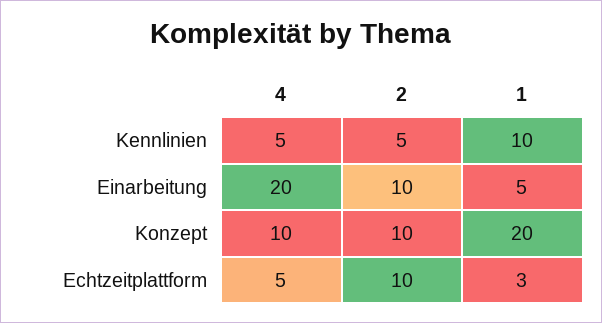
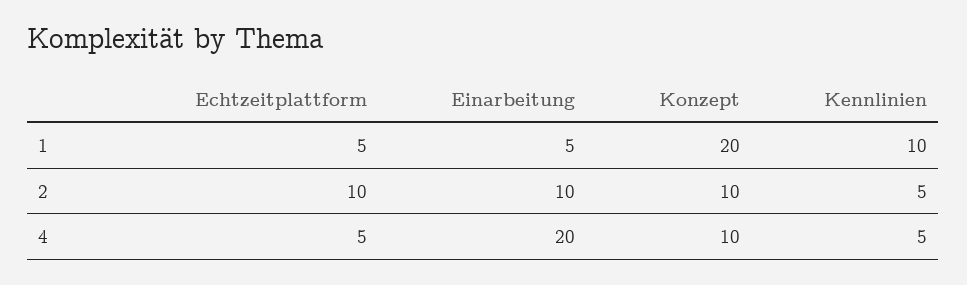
1, Echtzeitplattform: 3 -> 5

